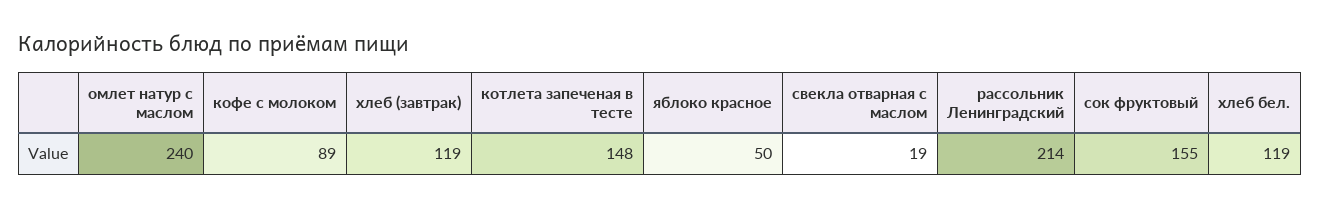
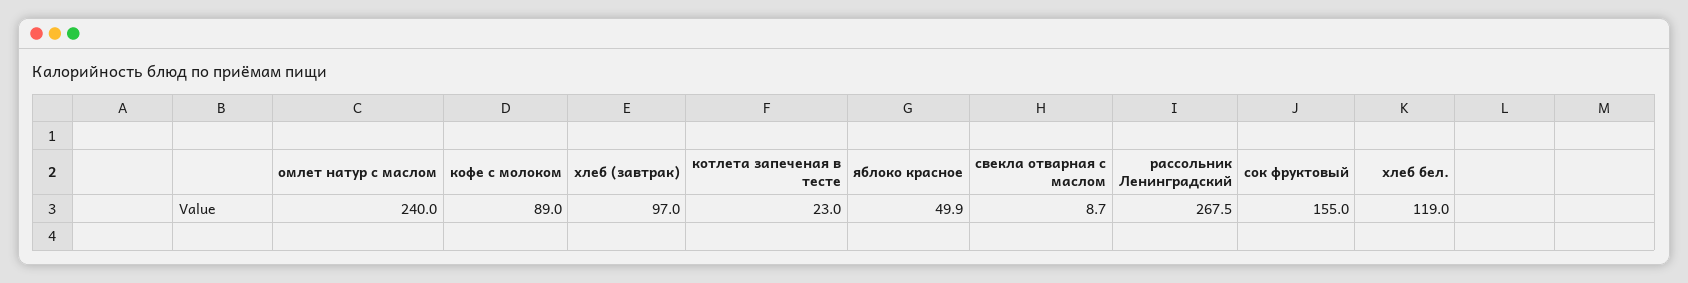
хлеб (завтрак): 119 -> 97
котлета запеченая в тесте: 148 -> 23
свекла отварная с маслом: 19 -> 8.7
рассольник Ленинградский: 214 -> 267.5

